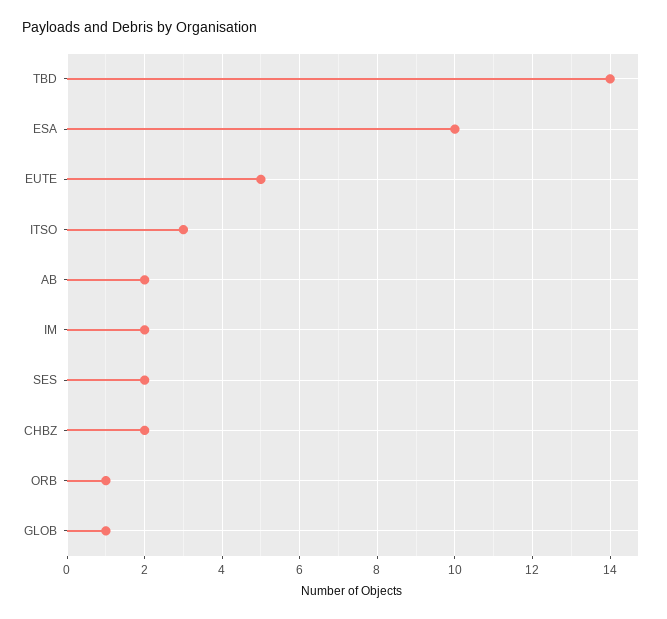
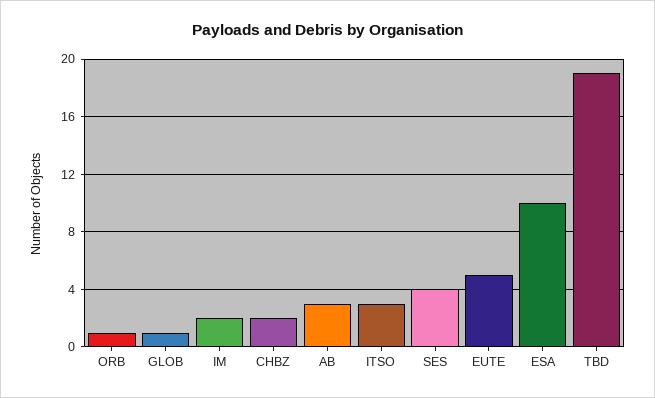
TBD: 14 -> 19
AB: 2 -> 3
SES: 2 -> 4

